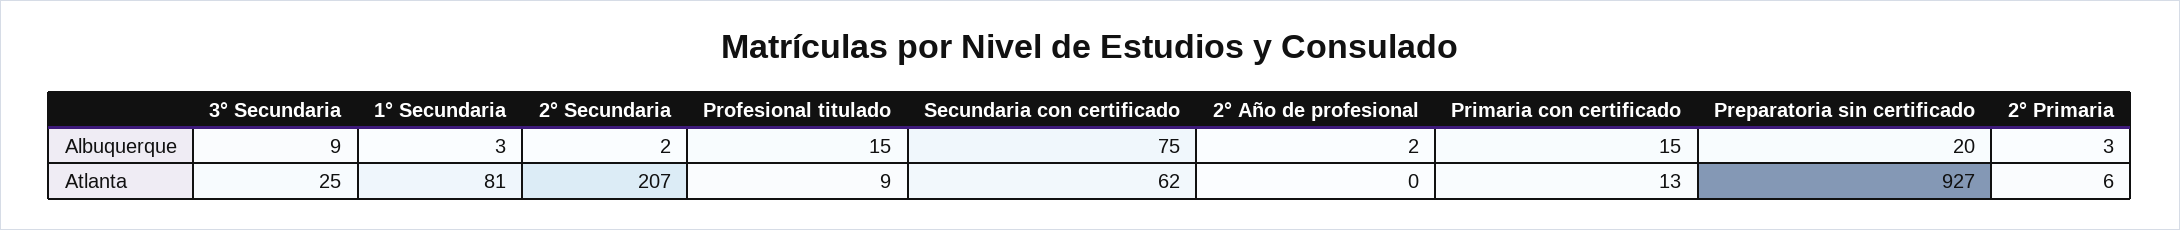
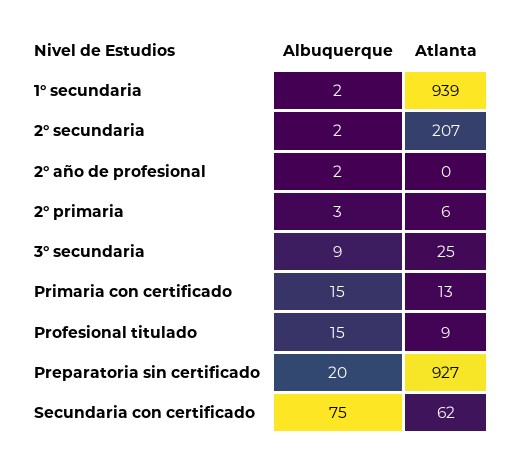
1° Secundaria, Albuquerque: 3 -> 2
1° Secundaria, Atlanta: 81 -> 939

